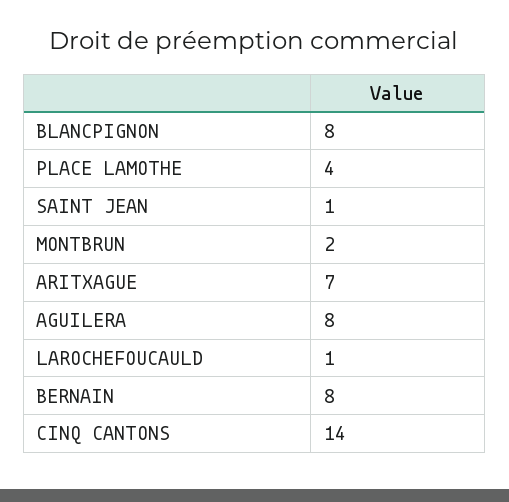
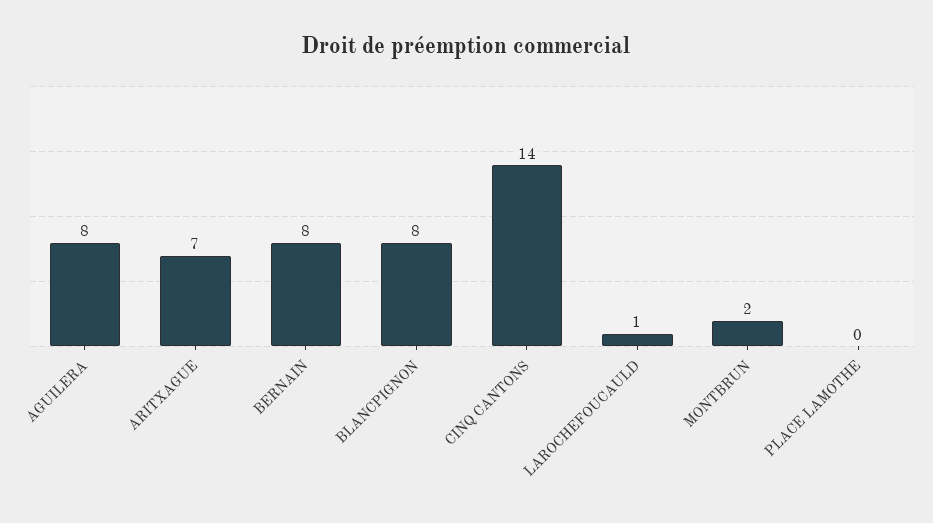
PLACE LAMOTHE: 4 -> 0
SAINT JEAN: 1 -> none

